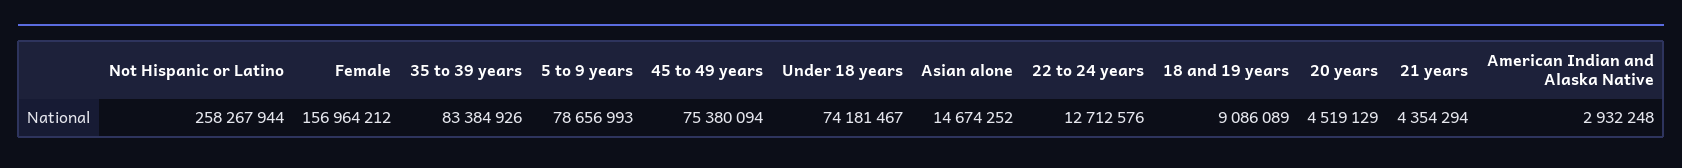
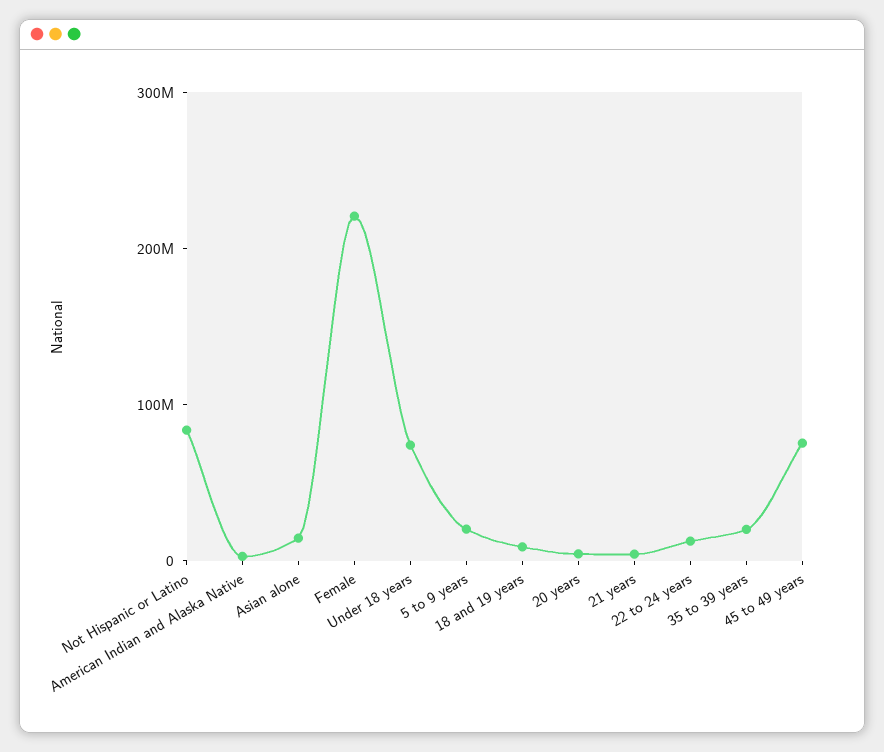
Not Hispanic or Latino: 258267944 -> 80000000
Female: 156964212 -> 220000000
35 to 39 years: 83384926 -> 20000000
5 to 9 years: 78656993 -> 20000000

